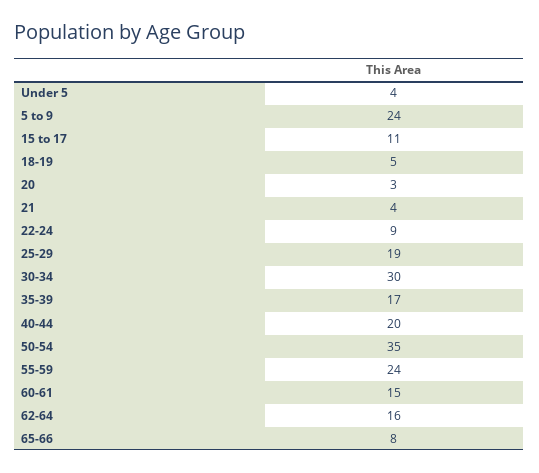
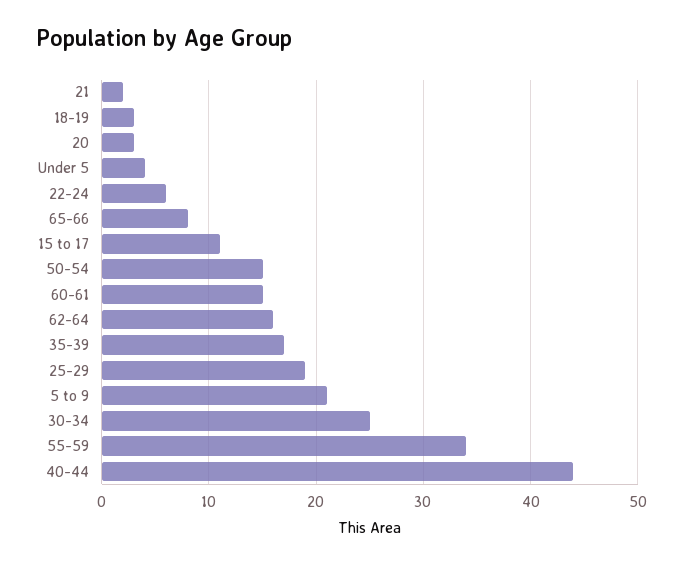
5 to 9: 24 -> 21
18-19: 5 -> 3
21: 4 -> 2
22-24: 9 -> 6
30-34: 30 -> 25
40-44: 20 -> 44
50-54: 35 -> 15
55-59: 24 -> 34

